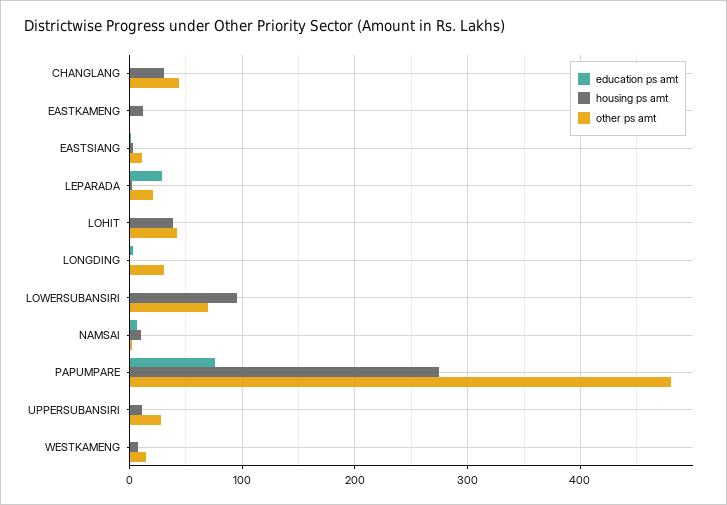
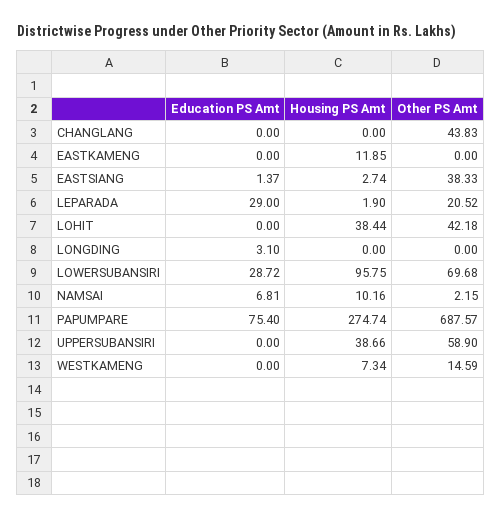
housing ps amt, CHANGLANG: 30 -> 0
other ps amt, EASTSIANG: 10 -> 38.33
other ps amt, LONGDING: 30 -> 0
education ps amt, LOWERSUBANSIRI: 0 -> 28.72
other ps amt, PAPUMPARE: 480 -> 687.57
housing ps amt, UPPERSUBANSIRI: 10 -> 38.66
other ps amt, UPPERSUBANSIRI: 30 -> 58.9

